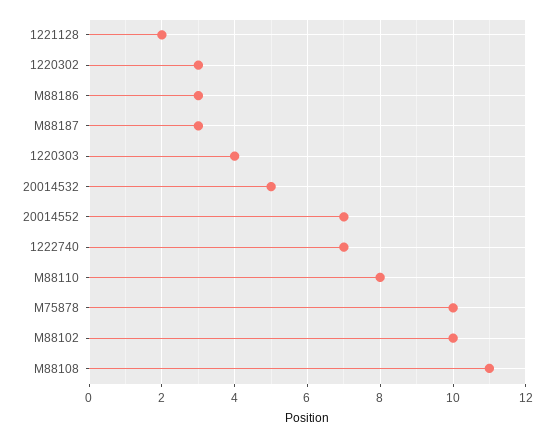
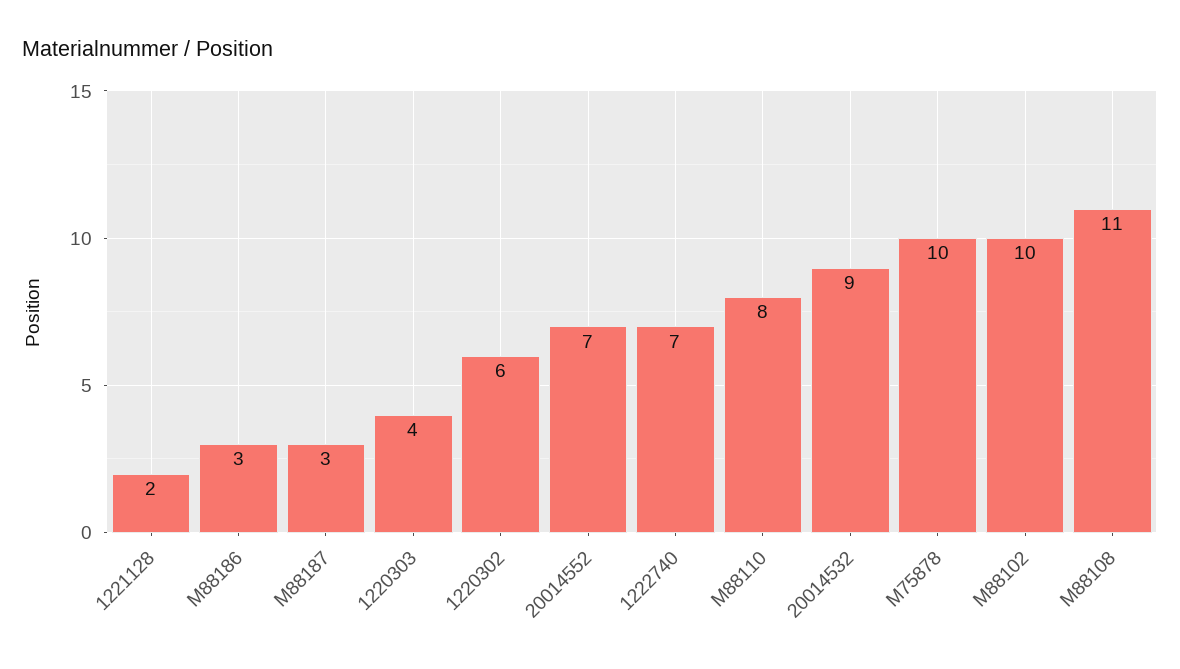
1220302: 3 -> 6
20014532: 5 -> 9

